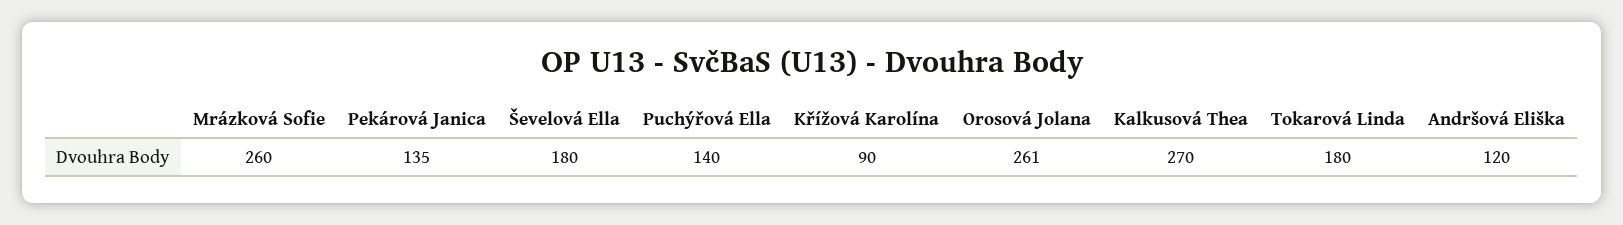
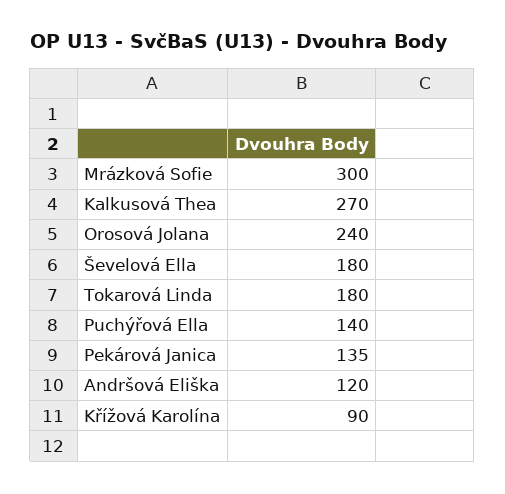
Mrázková Sofie: 260 -> 300
Orosová Jolana: 261 -> 240

